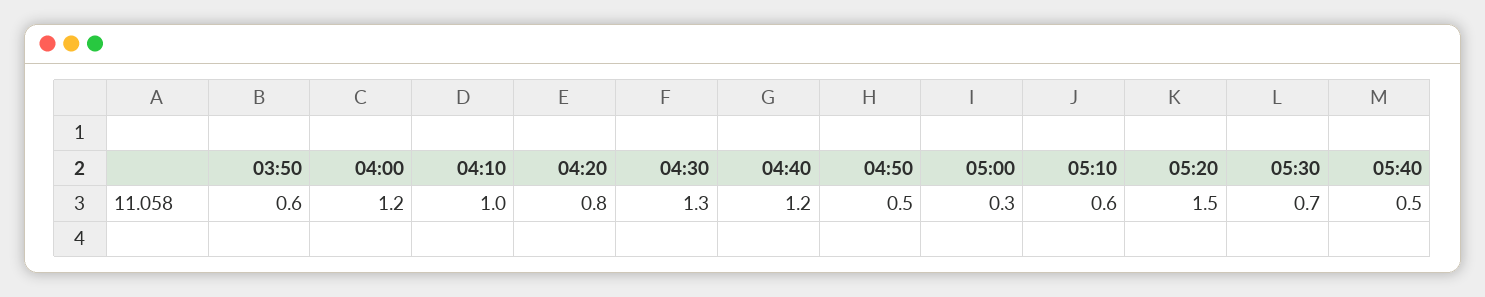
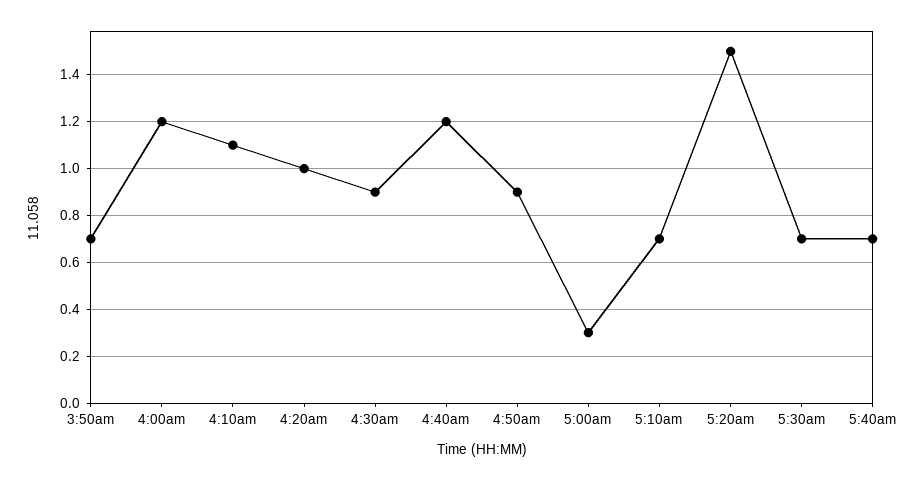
03:50: 0.6 -> 0.7
04:10: 1 -> 1.1
04:20: 0.8 -> 1
04:30: 1.3 -> 0.9
04:50: 0.5 -> 0.9
05:10: 0.6 -> 0.7
05:40: 0.5 -> 0.7

